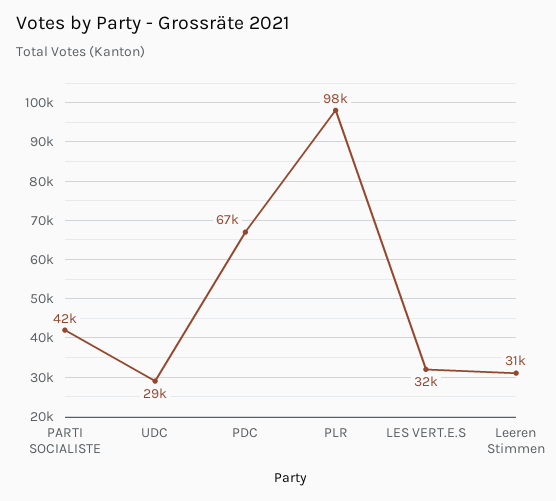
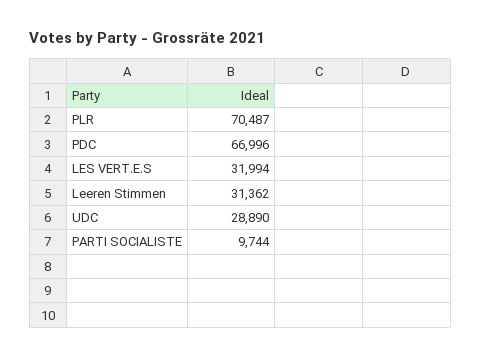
PARTI SOCIALISTE: 42000 -> 9744
PLR: 98000 -> 70487

